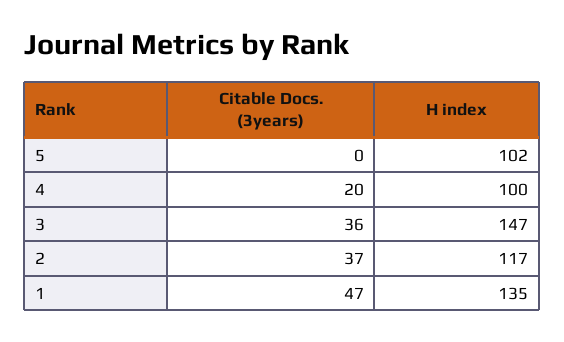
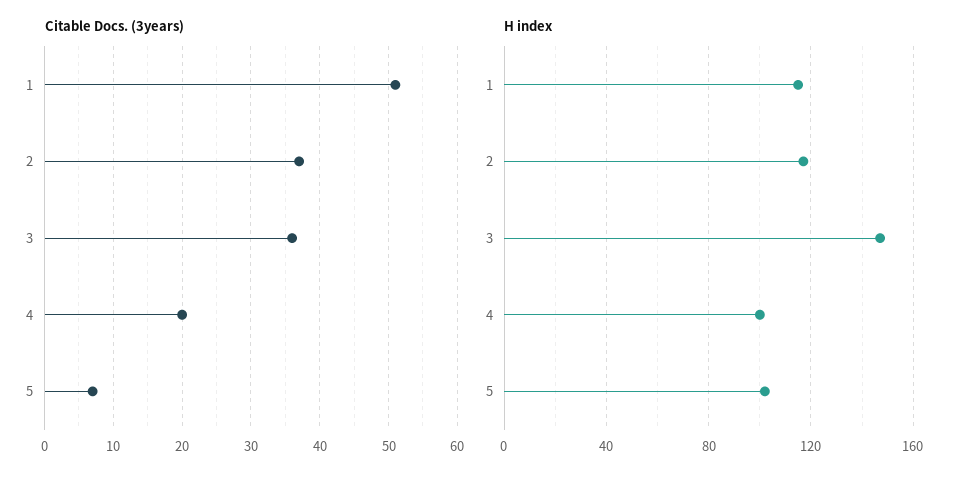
Citable Docs. (3years), 5: 0 -> 7
Citable Docs. (3years), 1: 47 -> 51
H index, 1: 135 -> 115

